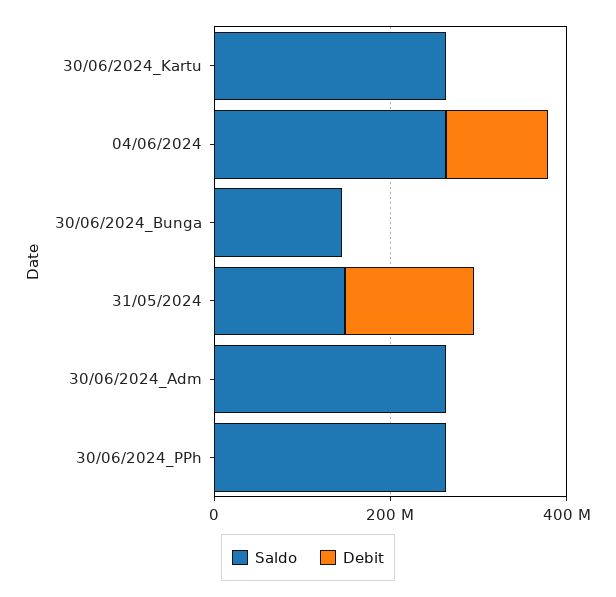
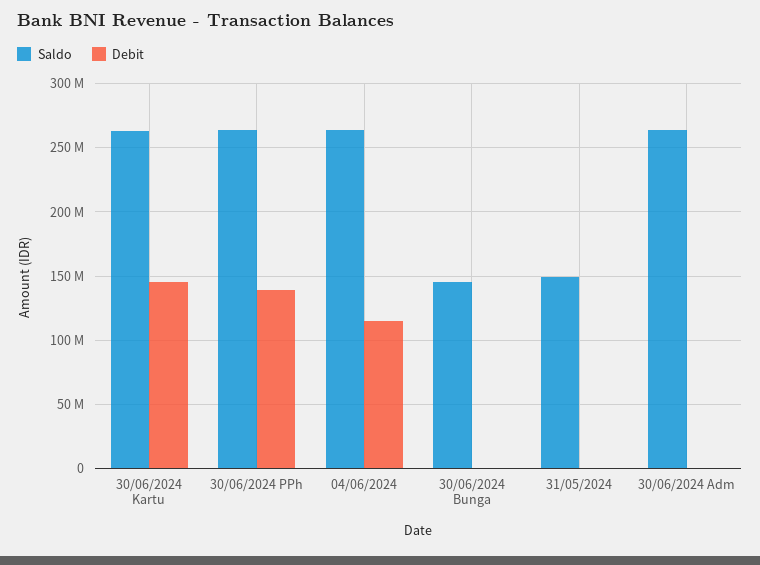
Debit, 30/06/2024_Kartu: 0 -> 145000000
Debit, 31/05/2024: 150000000 -> 0
Debit, 30/06/2024_PPh: 0 -> 140000000

